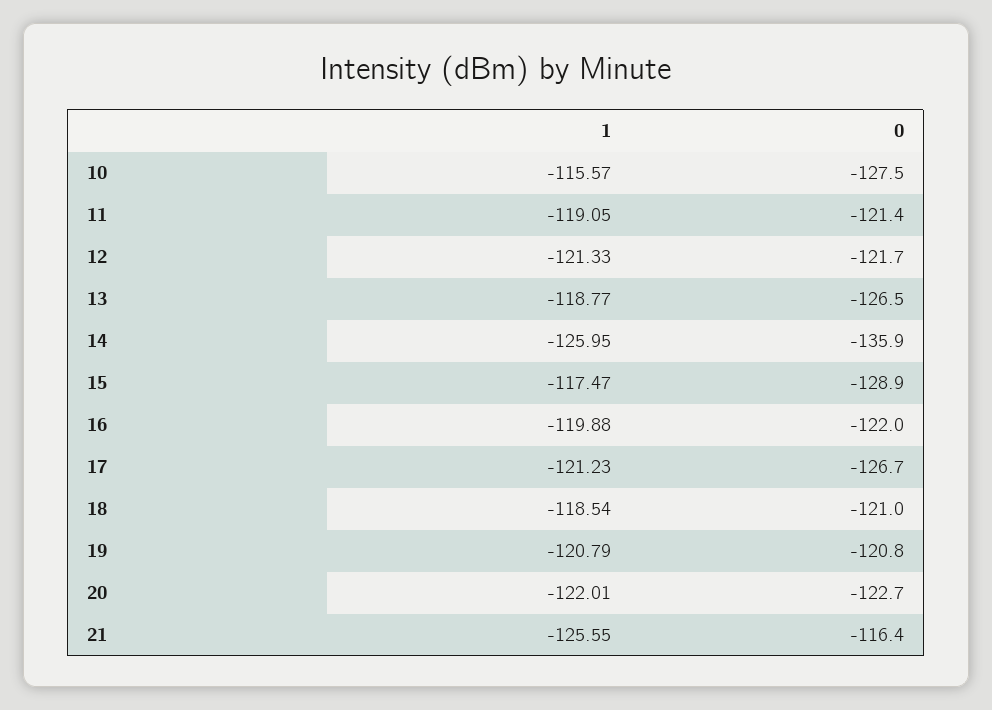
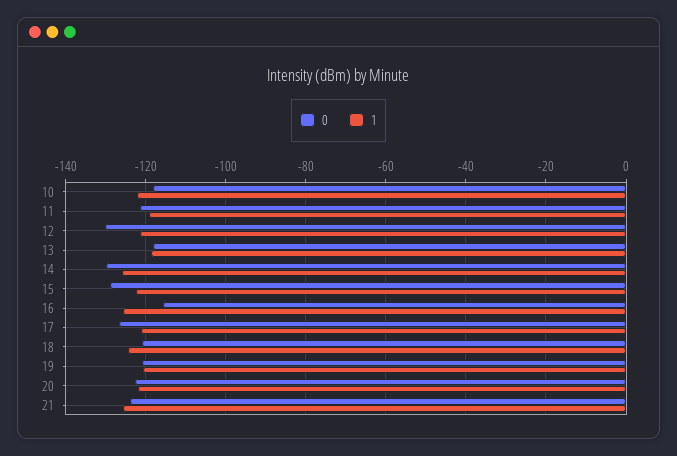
1, 10: -115.57 -> -122
0, 10: -127.5 -> -118
0, 12: -121.7 -> -130
0, 13: -126.5 -> -118
0, 14: -135.9 -> -130
1, 15: -117.47 -> -122
1, 16: -119.88 -> -126
0, 16: -122 -> -116
1, 18: -118.54 -> -124
0, 21: -116.4 -> -124

